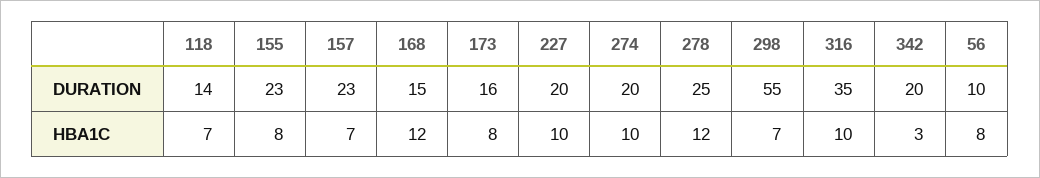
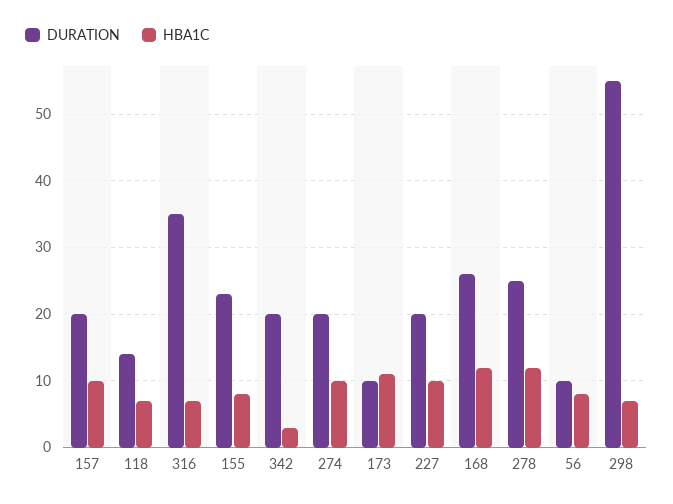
DURATION, 157: 23 -> 20
DURATION, 168: 15 -> 26
DURATION, 173: 16 -> 10
HBA1C, 157: 7 -> 10
HBA1C, 173: 8 -> 11
HBA1C, 316: 10 -> 7

